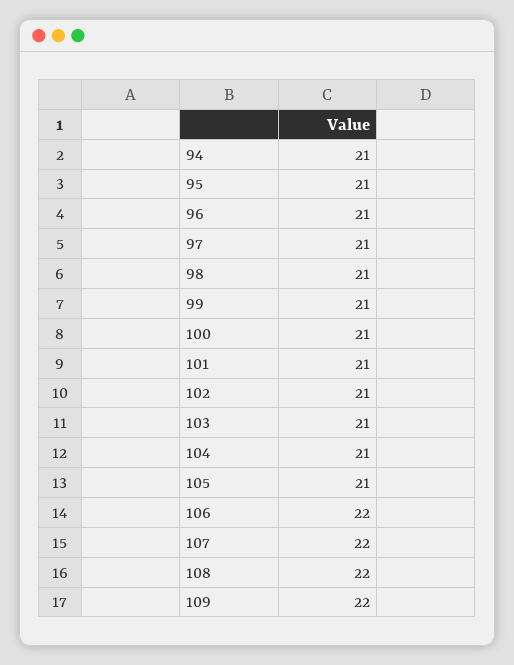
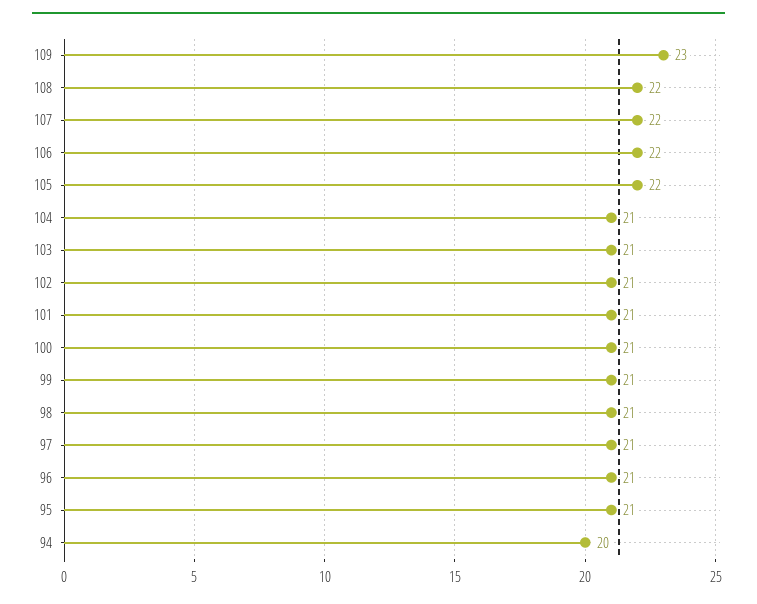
94: 21 -> 20
105: 21 -> 22
109: 22 -> 23

